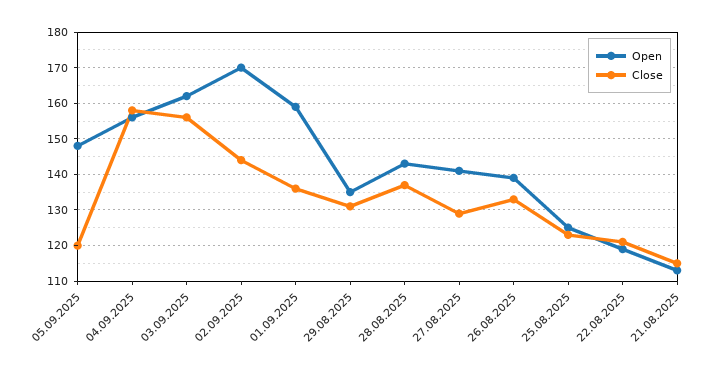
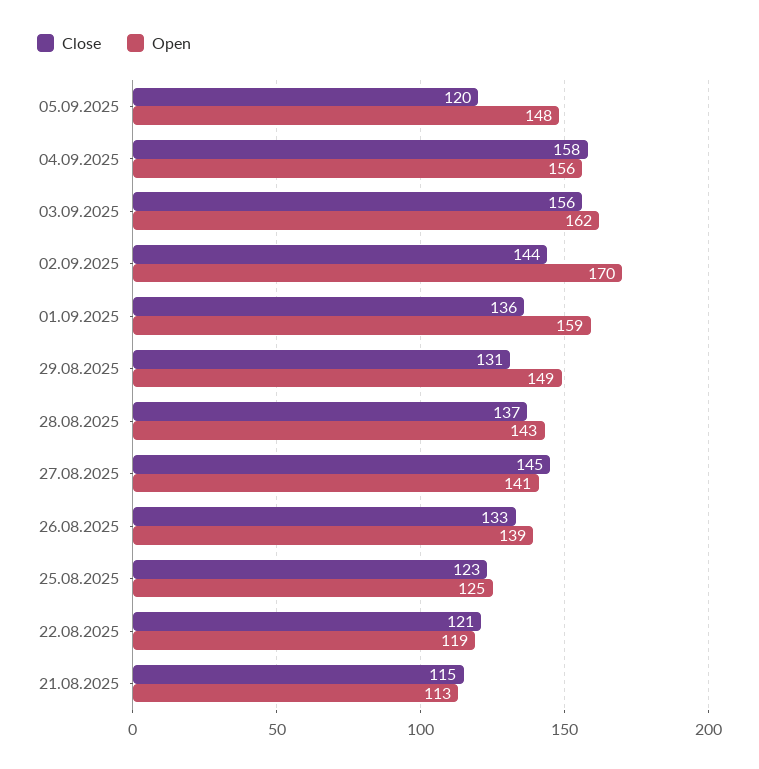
Open, 29.08.2025: 135 -> 149
Close, 27.08.2025: 130 -> 145

